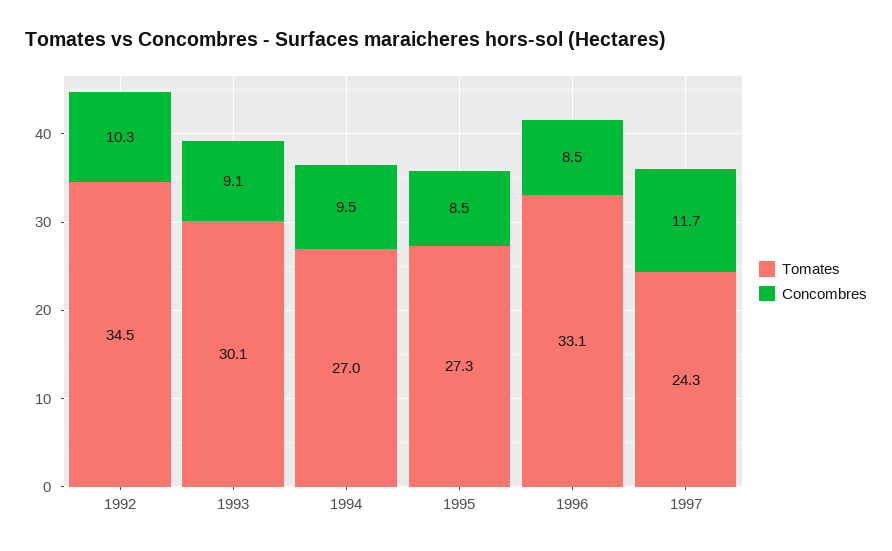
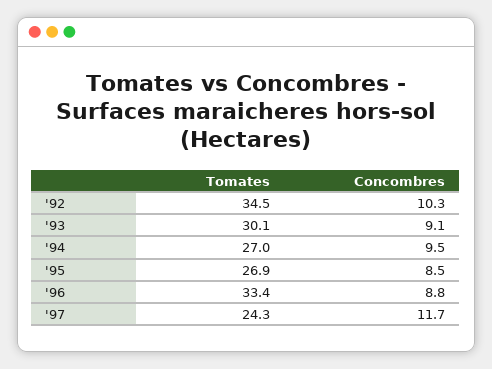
Tomates, 1995: 27.3 -> 26.9
Tomates, 1996: 33.1 -> 33.4
Concombres, 1996: 8.5 -> 8.8

